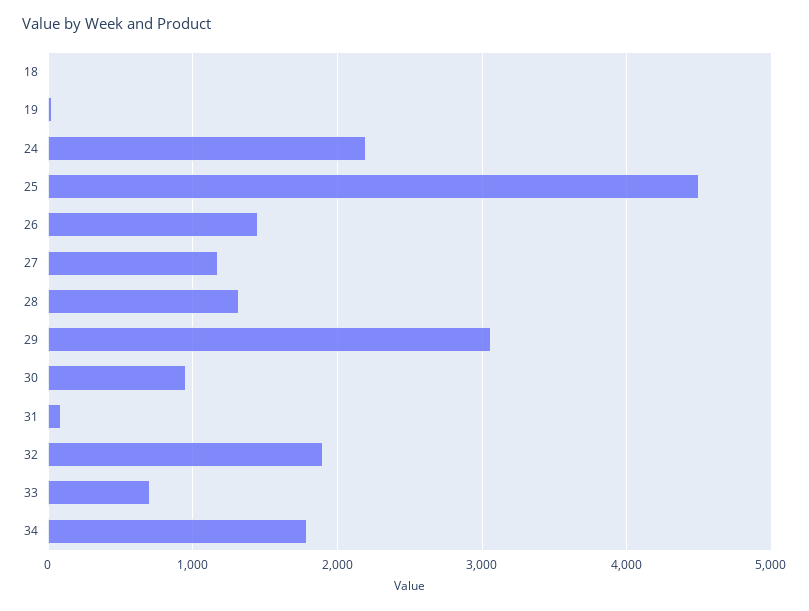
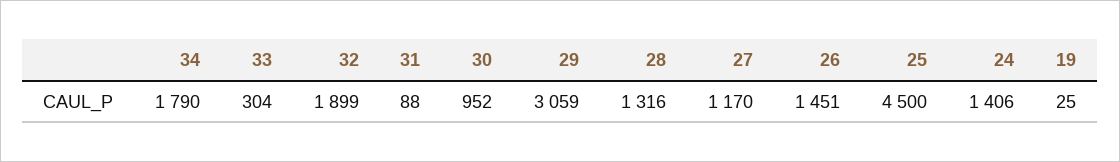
18: 0 -> none
24: 2200 -> 1406
33: 700 -> 304

